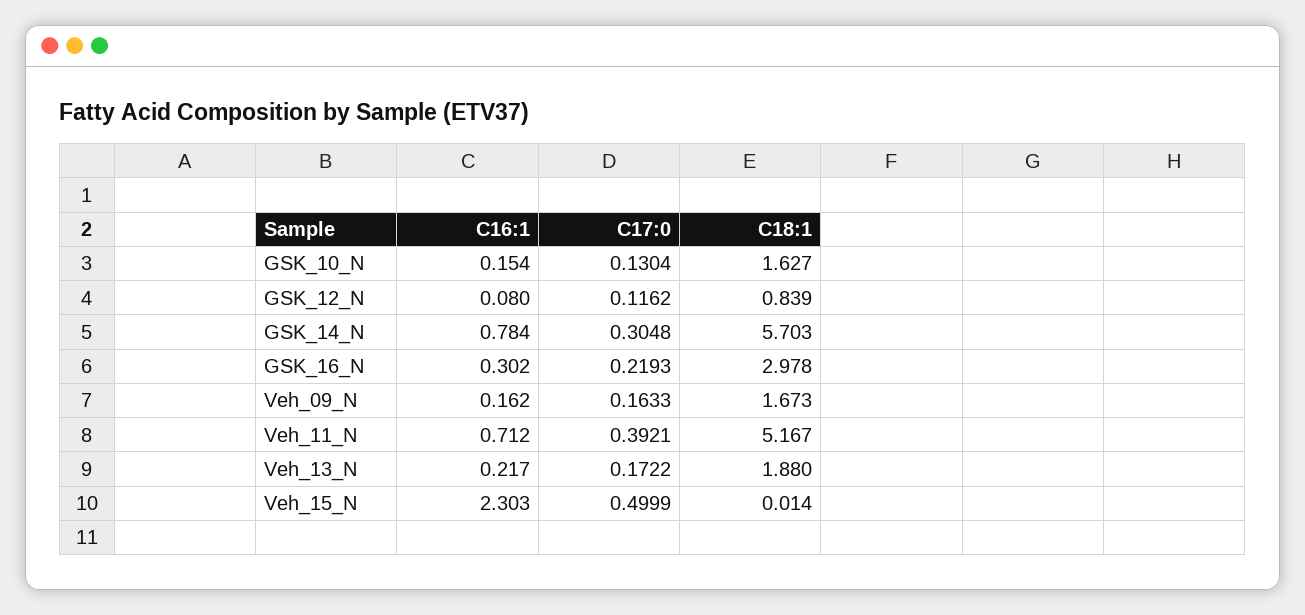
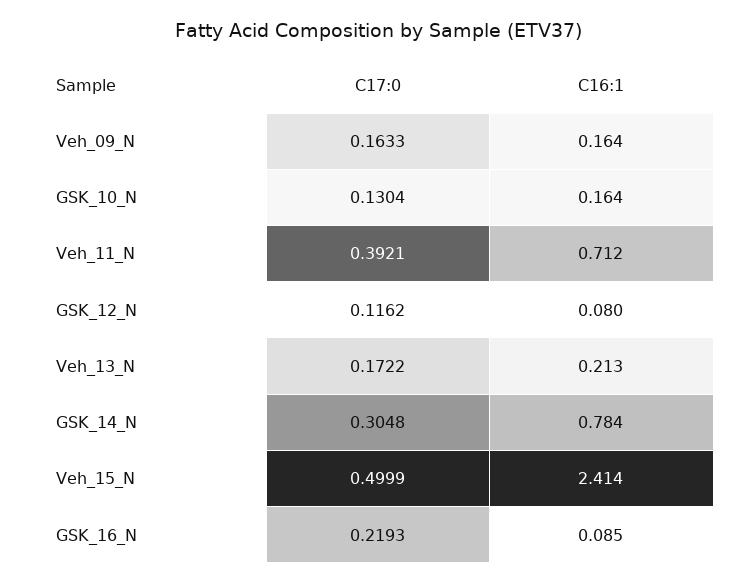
C16:1, GSK_10_N: 0.154 -> 0.164
C18:1, GSK_10_N: 1.627 -> none
C18:1, GSK_12_N: 0.839 -> none
C18:1, GSK_14_N: 5.703 -> none
C16:1, GSK_16_N: 0.302 -> 0.085
C18:1, GSK_16_N: 2.978 -> none
C16:1, Veh_09_N: 0.162 -> 0.164
C18:1, Veh_09_N: 1.673 -> none
C18:1, Veh_11_N: 5.167 -> none
C16:1, Veh_13_N: 0.217 -> 0.213
C18:1, Veh_13_N: 1.88 -> none
C16:1, Veh_15_N: 2.303 -> 2.414
C18:1, Veh_15_N: 0.014 -> none

